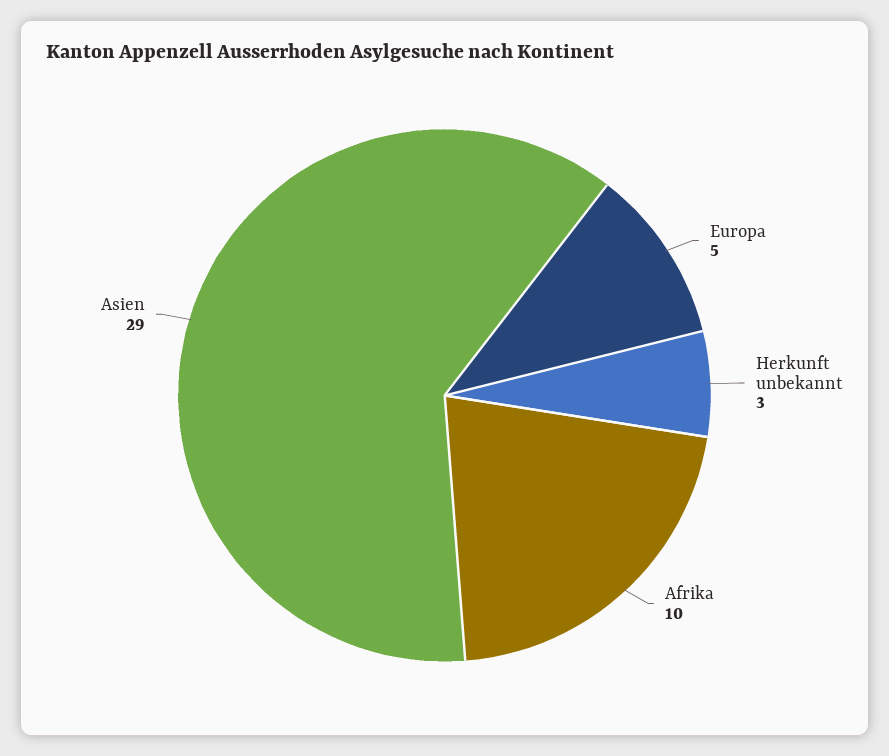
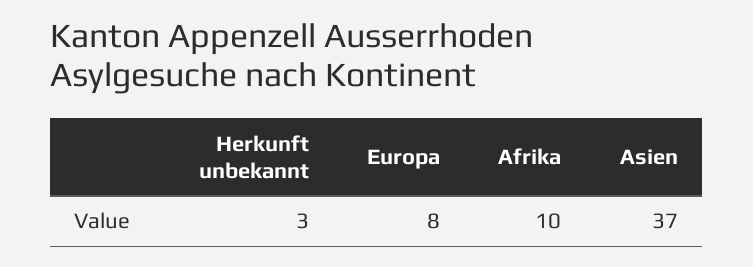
Europa: 5 -> 8
Asien: 29 -> 37

